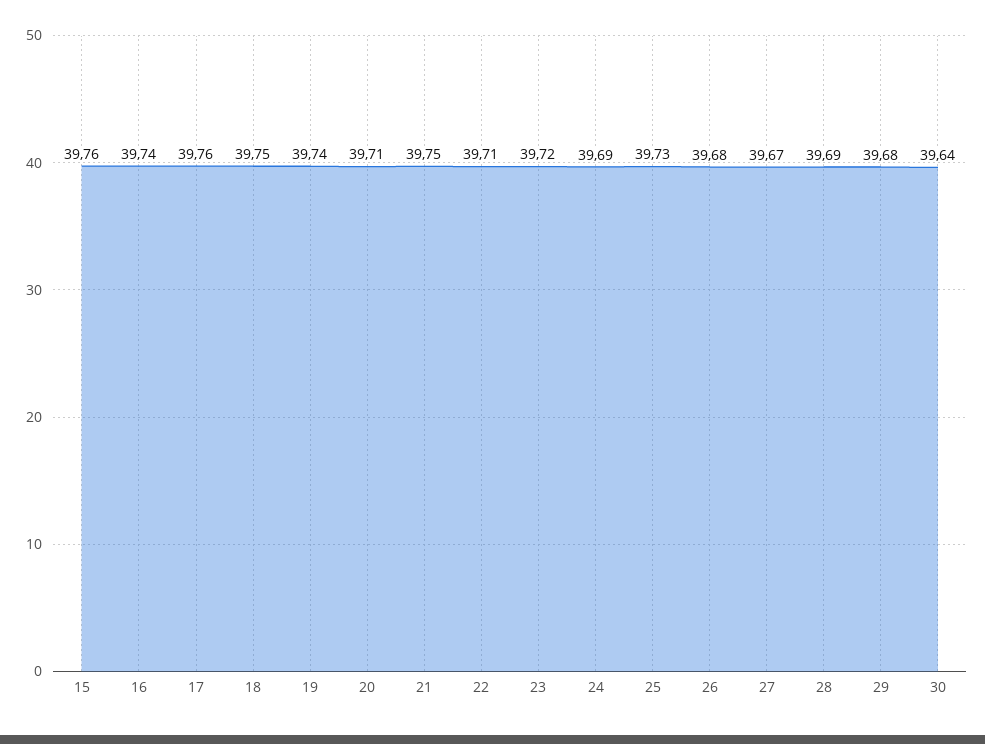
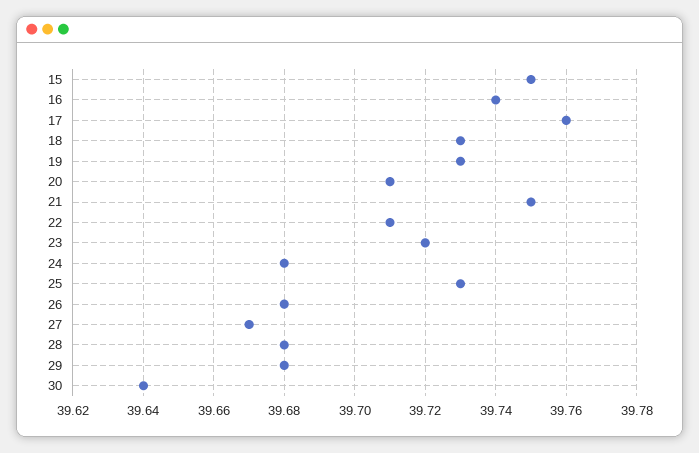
15: 39.76 -> 39.75
18: 39.75 -> 39.73
19: 39.74 -> 39.73
24: 39.69 -> 39.68
28: 39.69 -> 39.68

